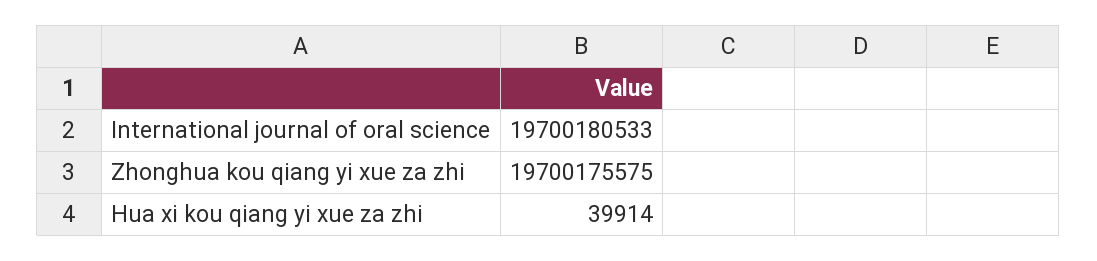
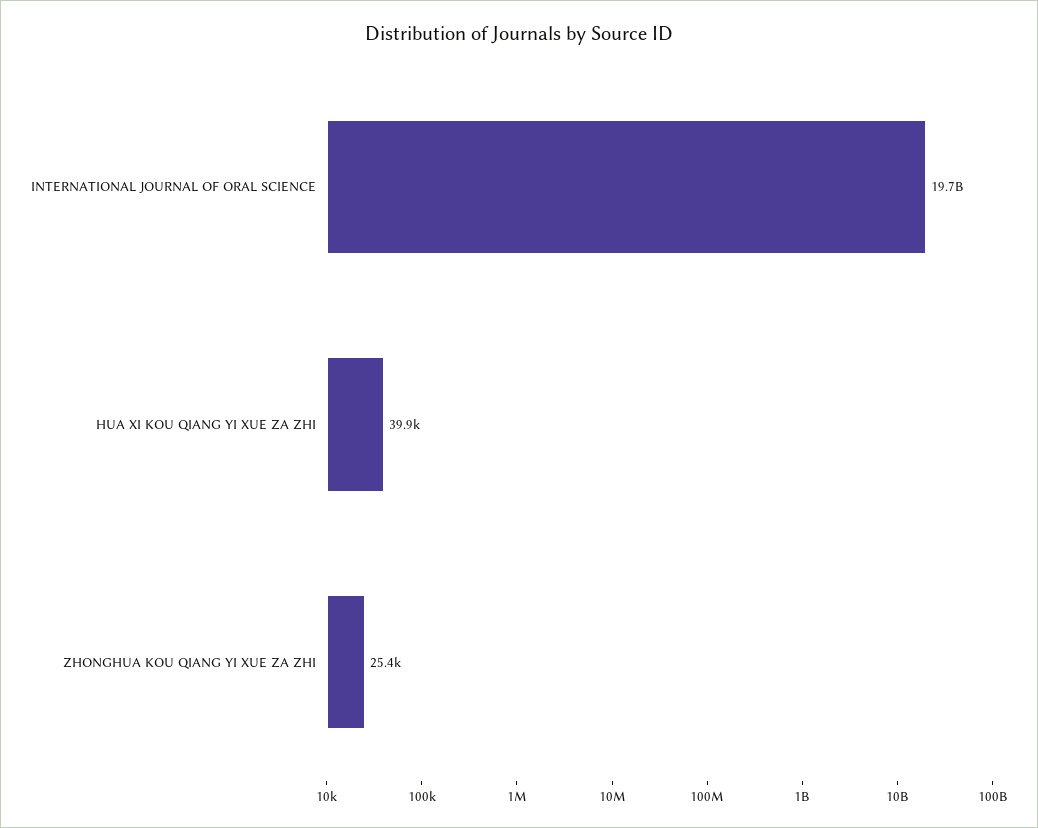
Zhonghua kou qiang yi xue za zhi: 19700175575 -> 25400

